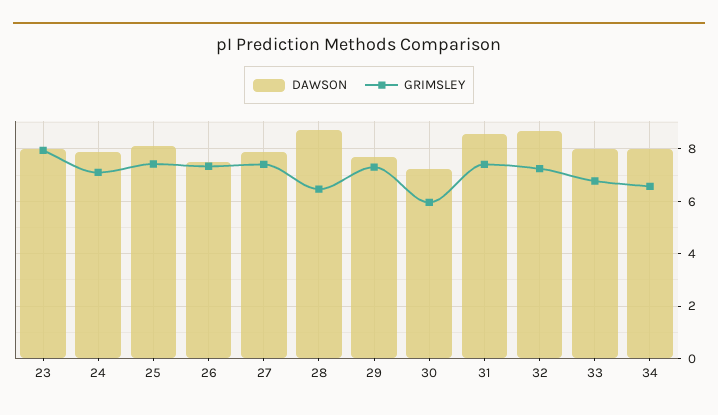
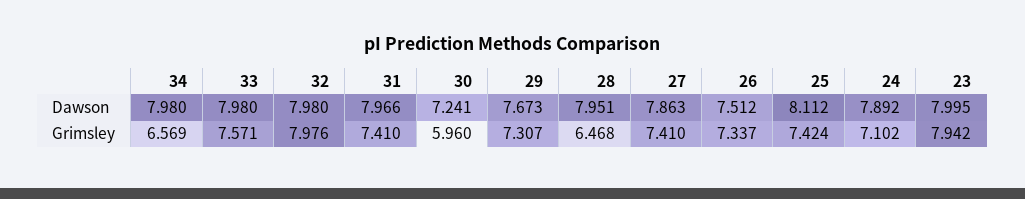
DAWSON, 28: 8.75 -> 7.951
DAWSON, 31: 8.5 -> 7.966
DAWSON, 32: 8.75 -> 7.98
GRIMSLEY, 32: 7.25 -> 7.976
GRIMSLEY, 33: 6.75 -> 7.571

